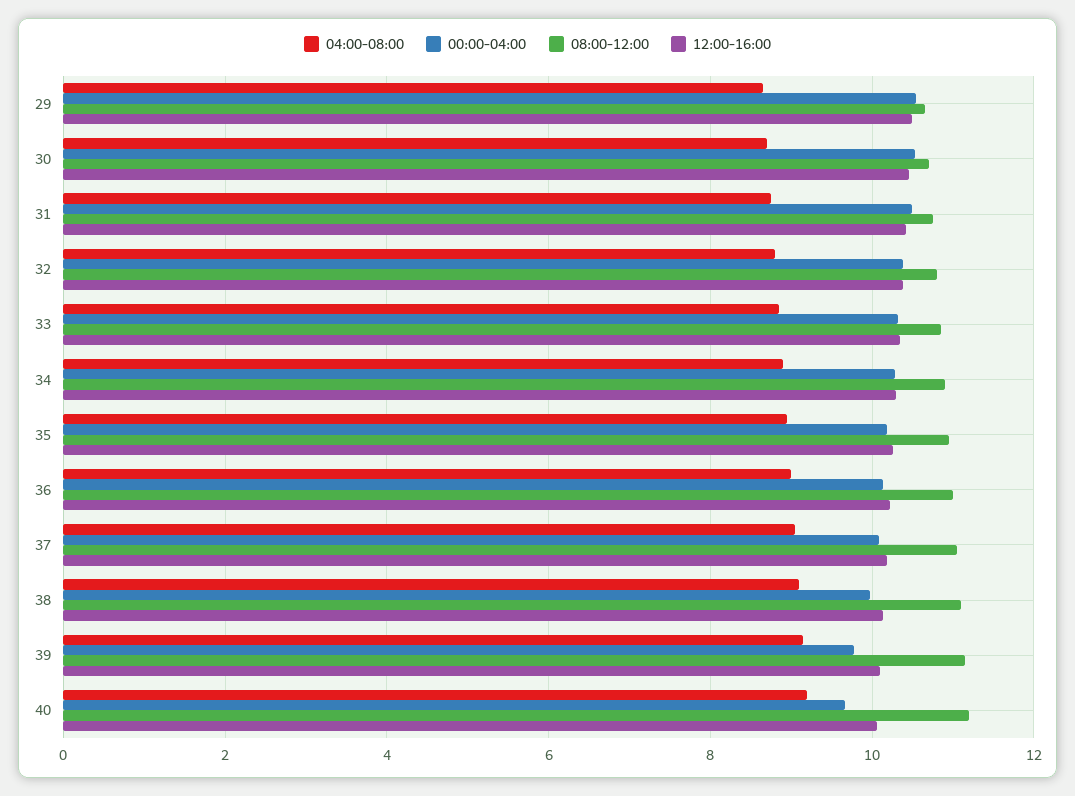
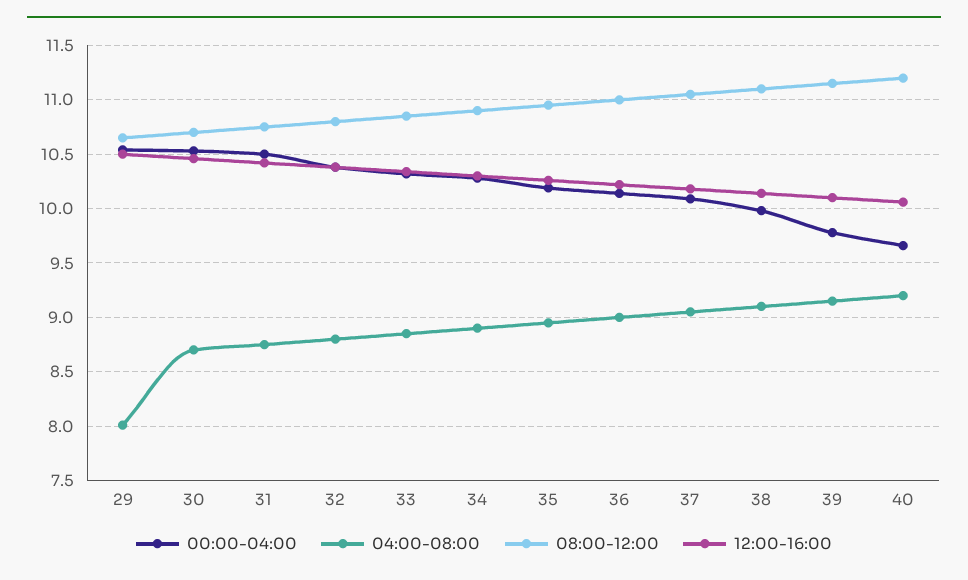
04:00-08:00, 29: 8.6 -> 8

